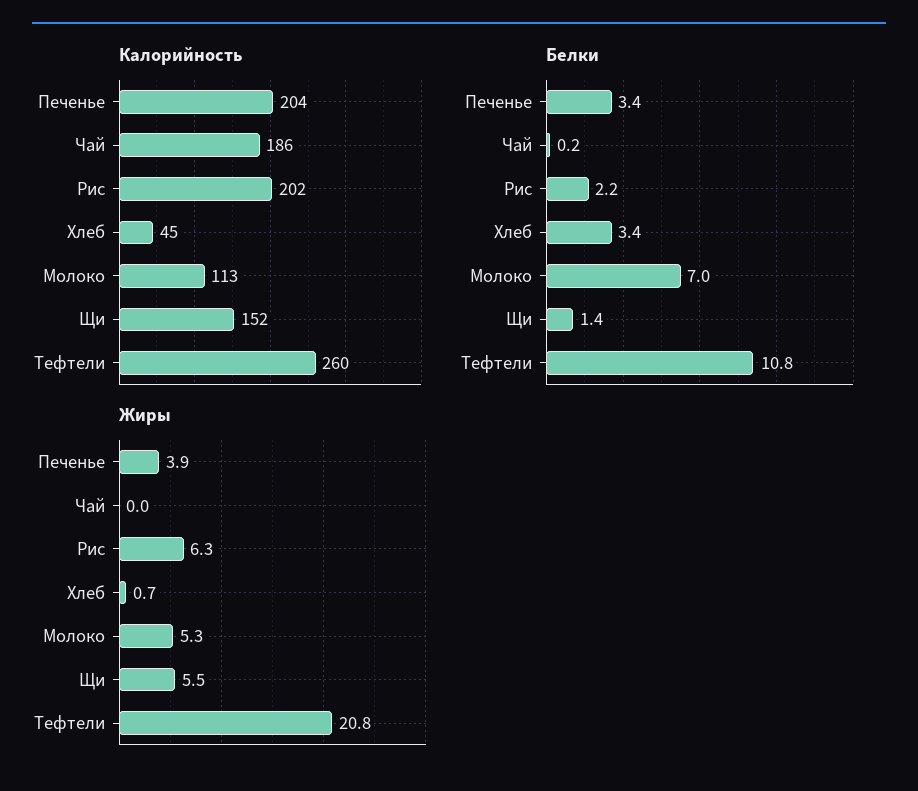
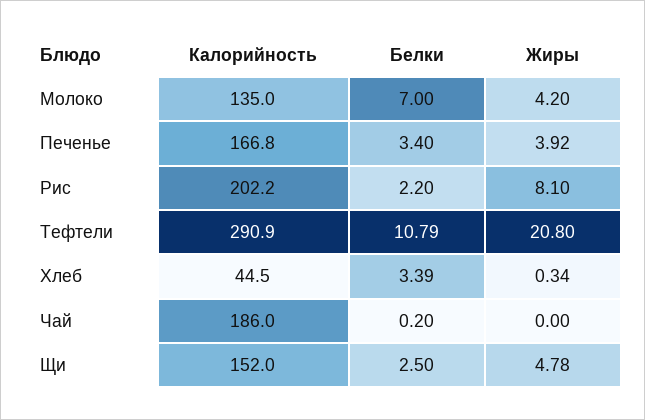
Калорийность, Печенье: 204 -> 166.8
Калорийность, Молоко: 113 -> 135
Калорийность, Тефтели: 260 -> 290.9
Белки, Щи: 1.4 -> 2.5
Жиры, Рис: 6.3 -> 8.1
Жиры, Хлеб: 0.7 -> 0.34
Жиры, Молоко: 5.3 -> 4.2
Жиры, Щи: 5.5 -> 4.78

